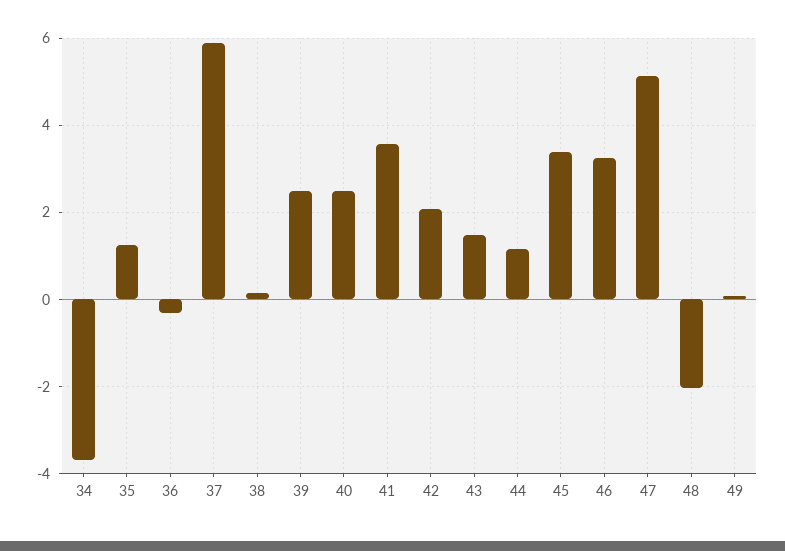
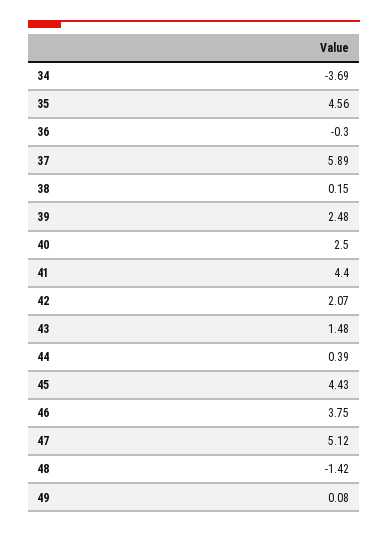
35: 1.2 -> 4.56
41: 3.6 -> 4.4
44: 1.2 -> 0.39
45: 3.4 -> 4.43
46: 3.2 -> 3.75
48: -2 -> -1.42

